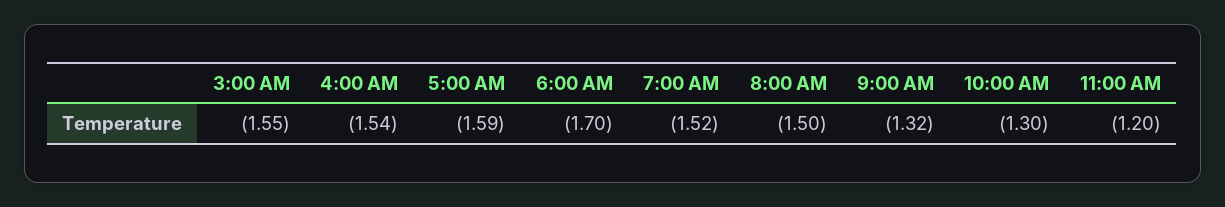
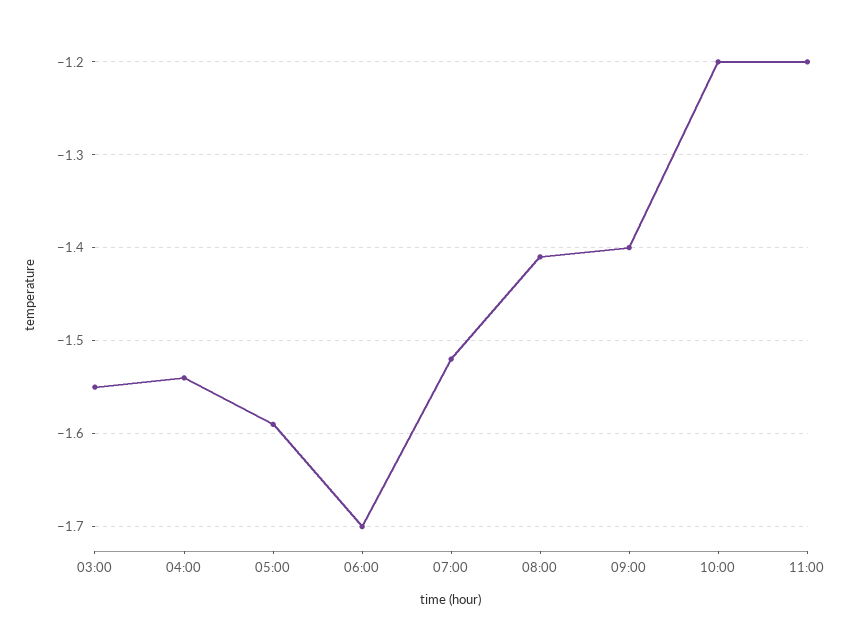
8:00 AM: -1.5 -> -1.41
9:00 AM: -1.32 -> -1.4
10:00 AM: -1.3 -> -1.2

